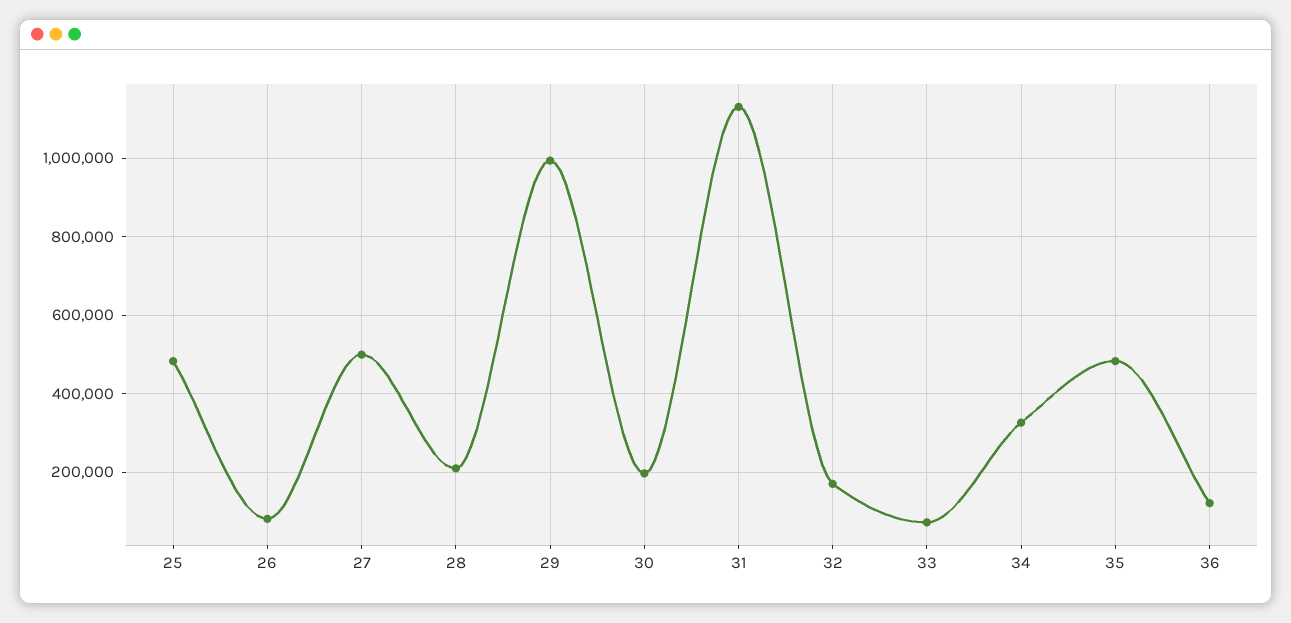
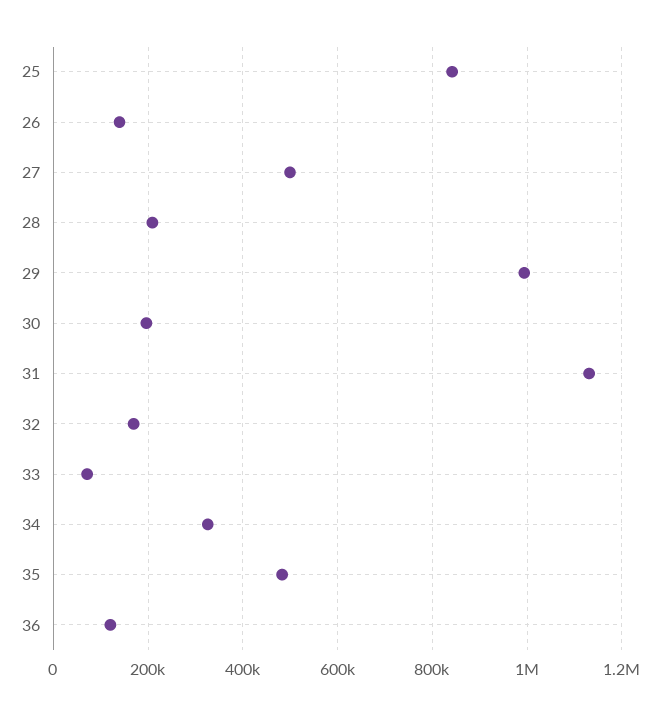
25: 480000 -> 840000
26: 80000 -> 140000

